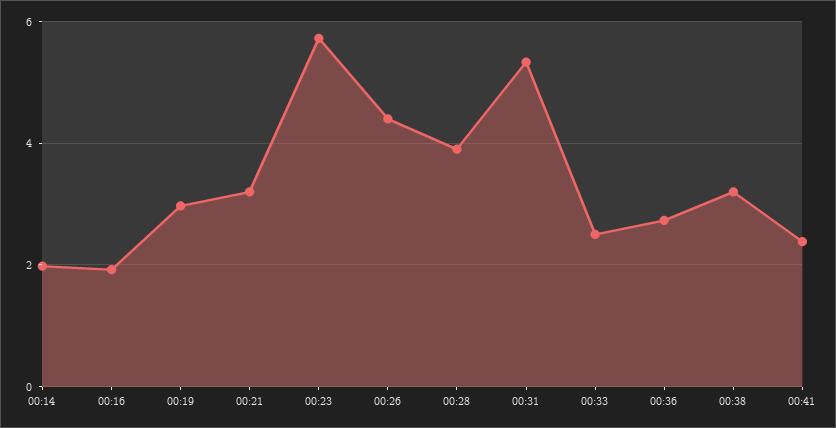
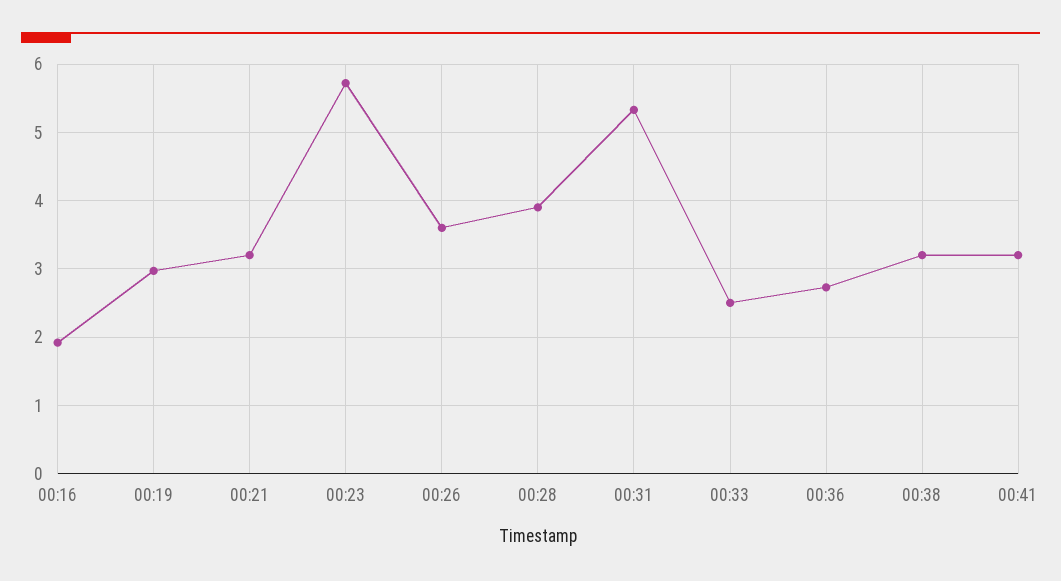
00:14: 2 -> none
00:26: 4.4 -> 3.6
00:41: 2.4 -> 3.2

